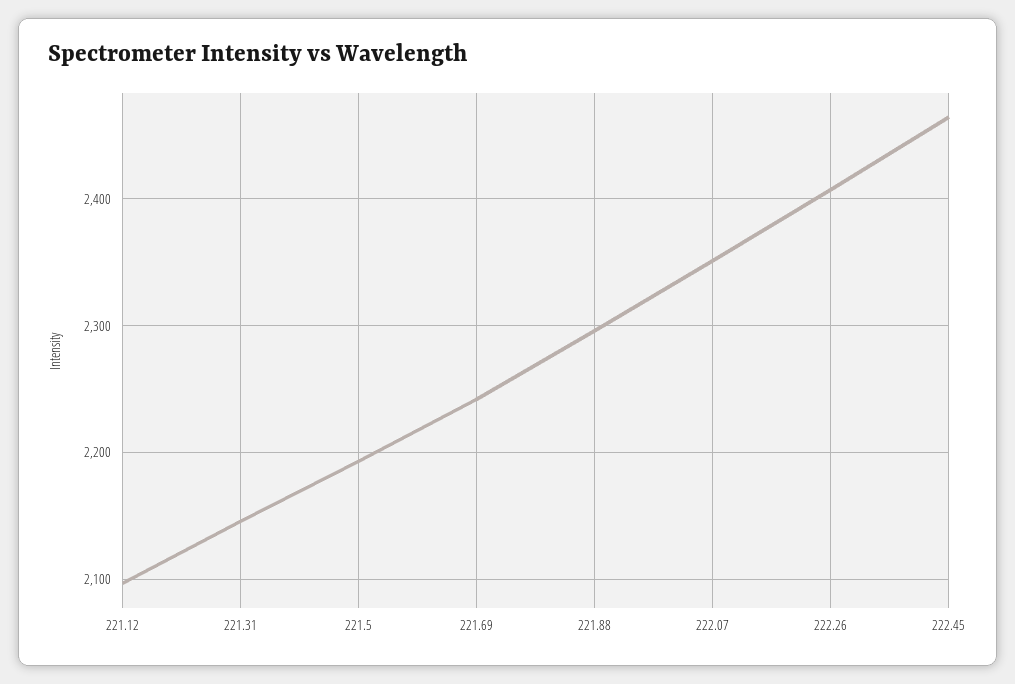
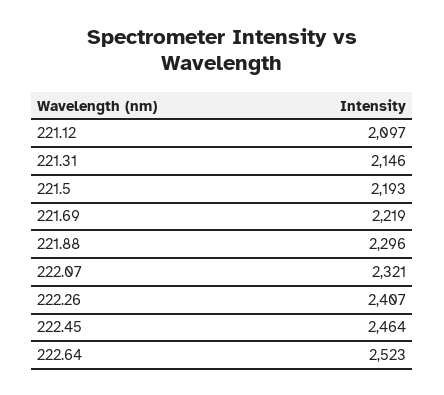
221.69: 2240 -> 2219
222.07: 2350 -> 2321
222.64: none -> 2523

